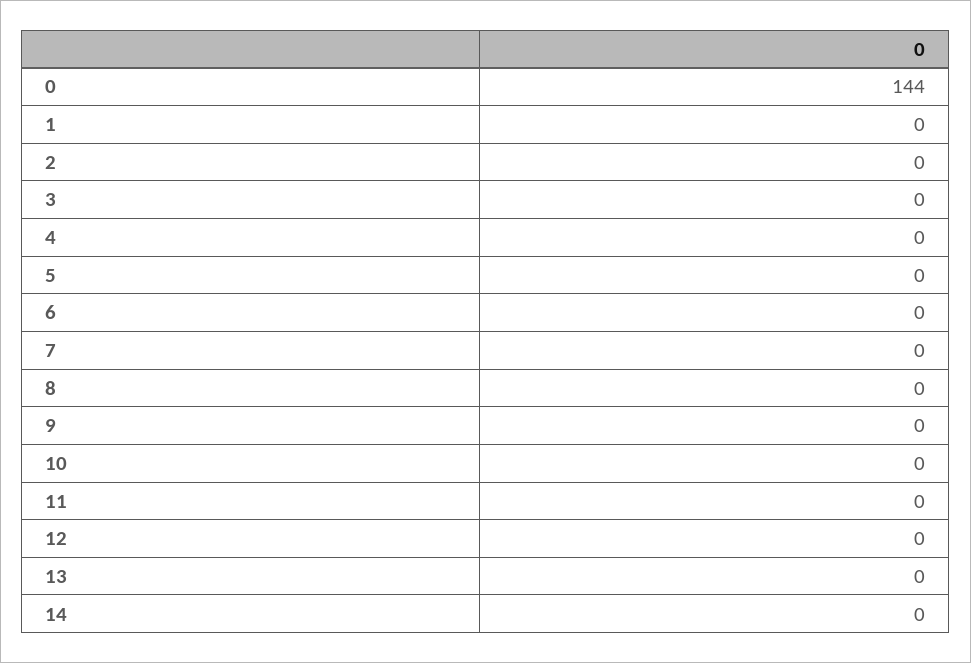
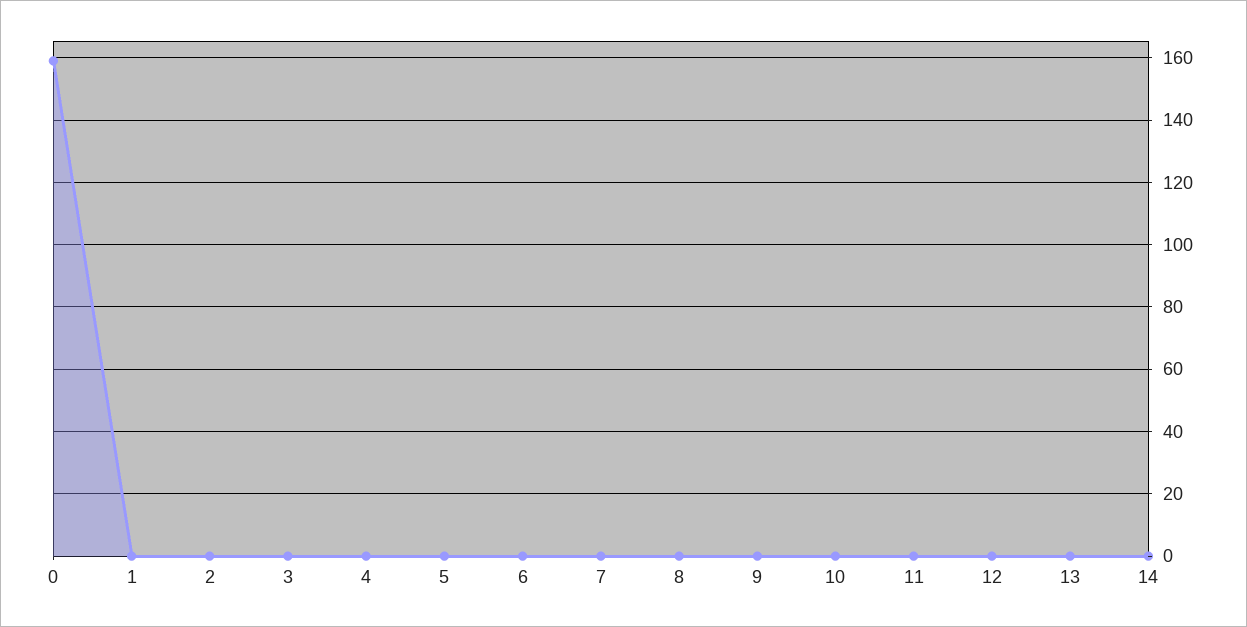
0: 144 -> 160

